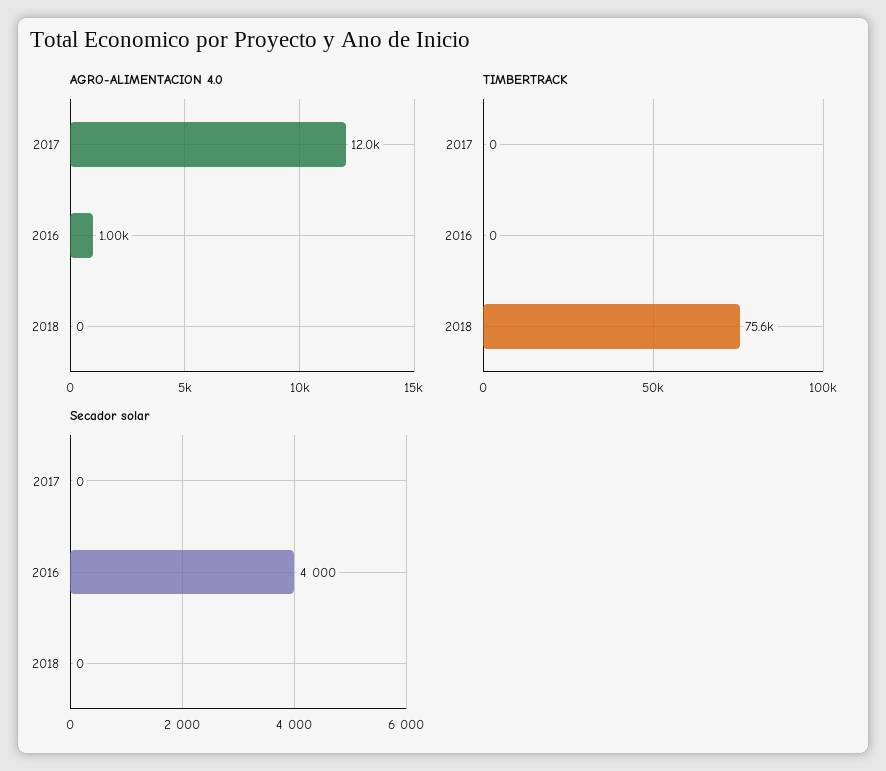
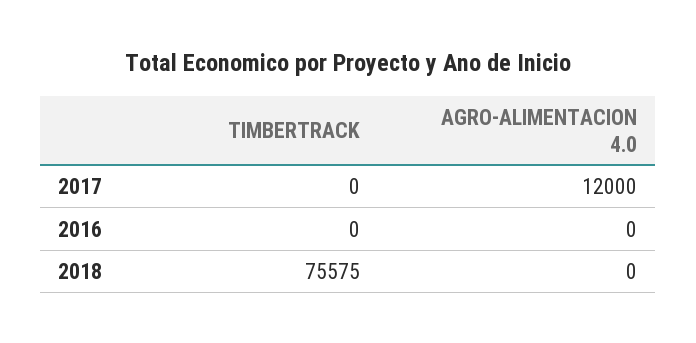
AGRO-ALIMENTACION 4.0, 2016: 1000 -> 0
Secador solar, 2017: 0 -> none
Secador solar, 2016: 4000 -> none
Secador solar, 2018: 0 -> none

